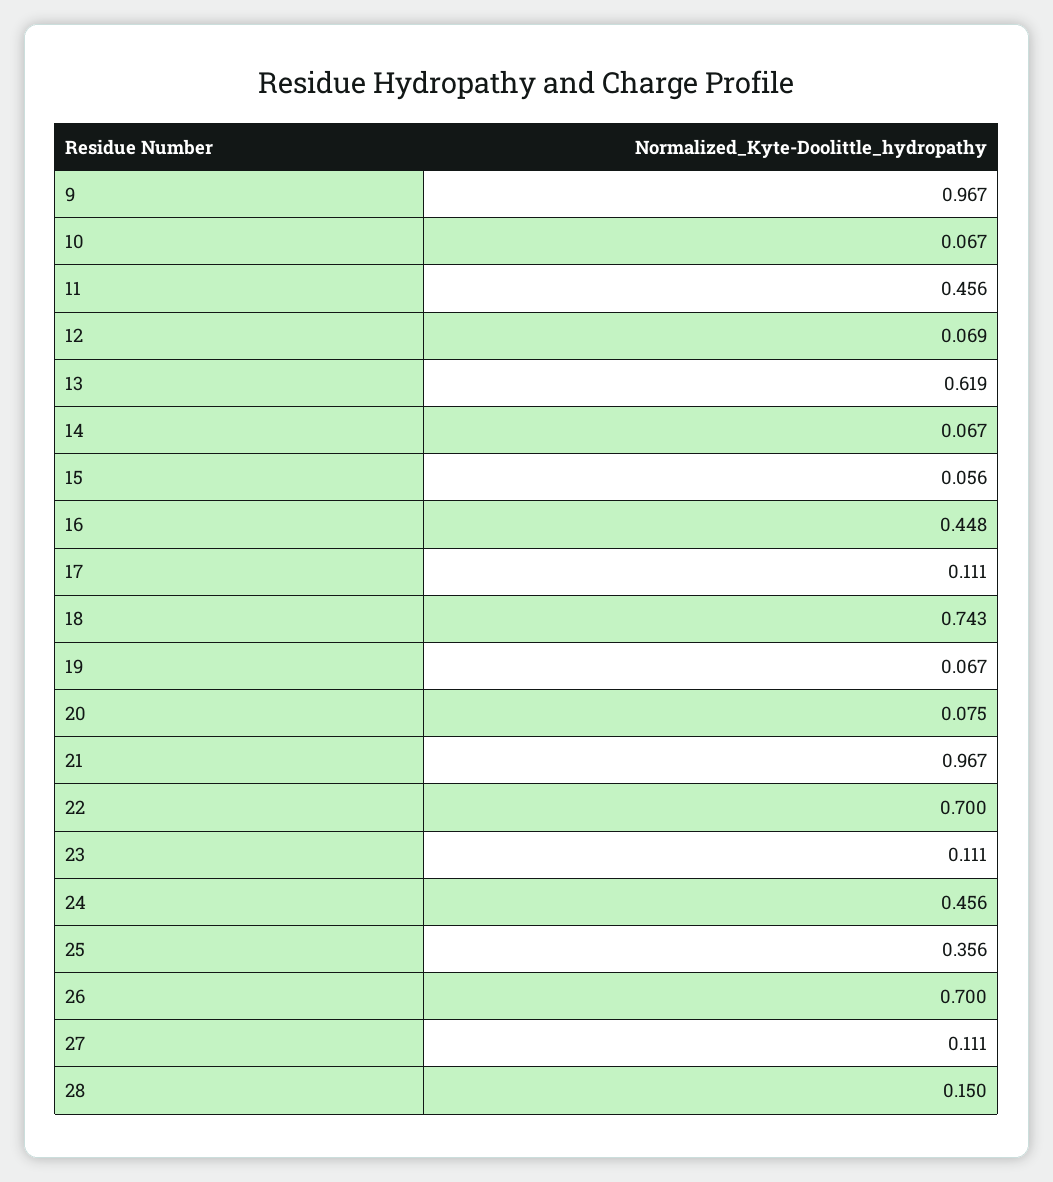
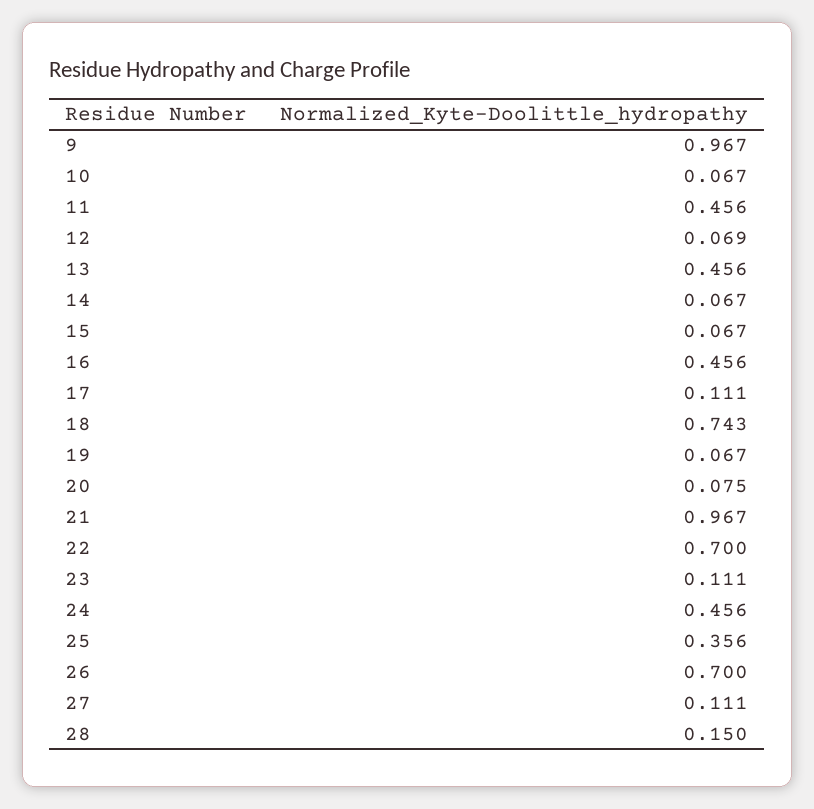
13: 0.619 -> 0.456
15: 0.056 -> 0.067
16: 0.448 -> 0.456

